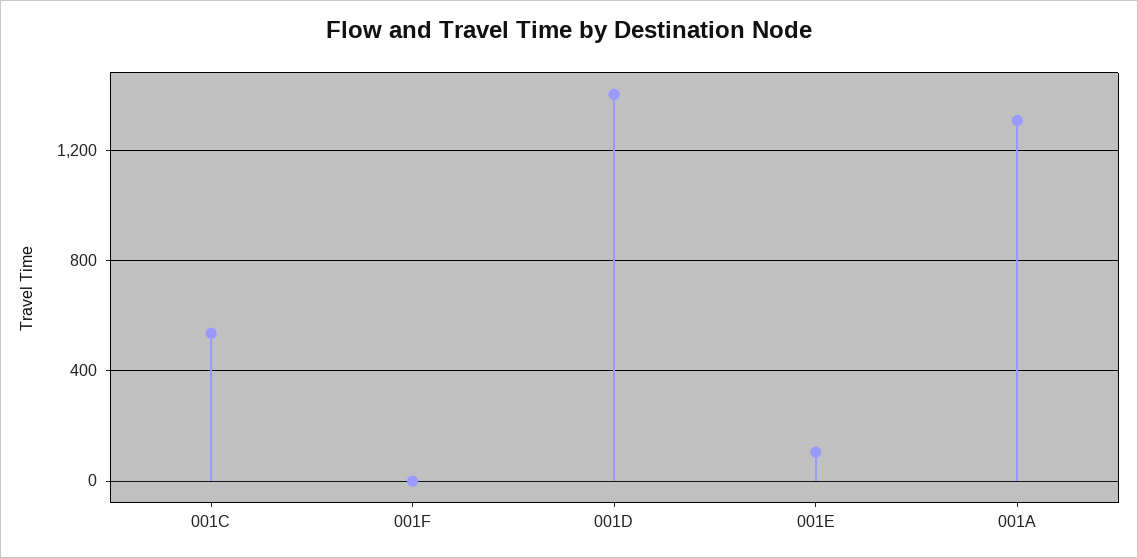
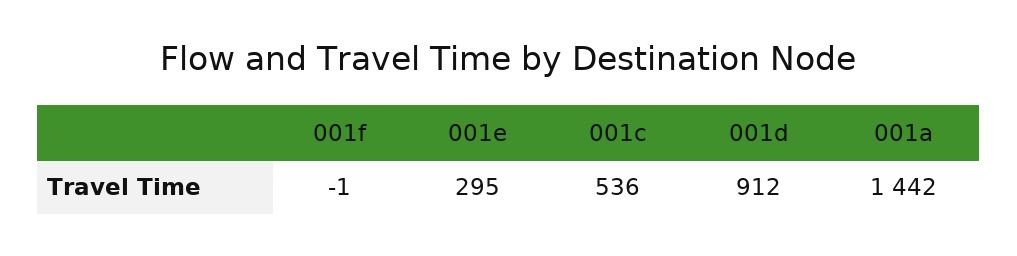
001D: 1400 -> 912
001E: 100 -> 295
001A: 1300 -> 1442

